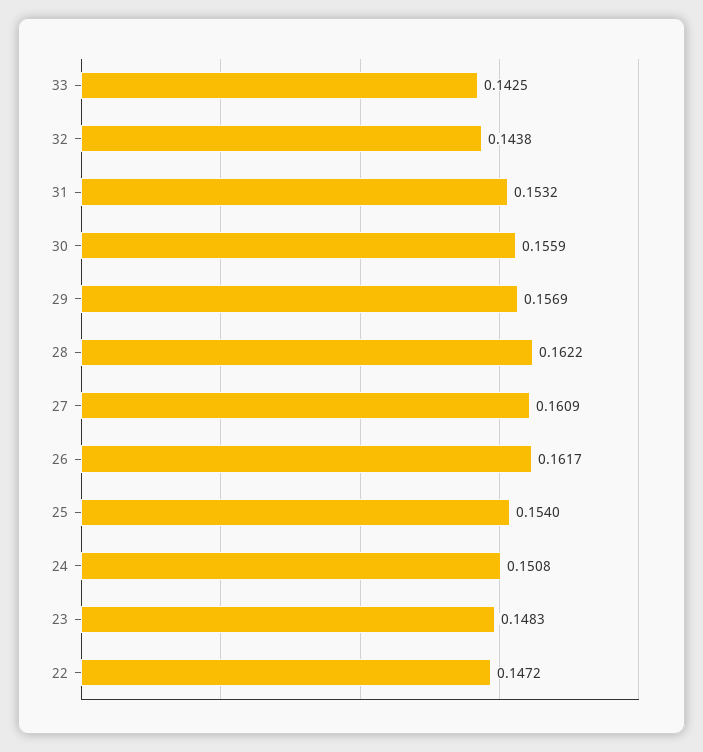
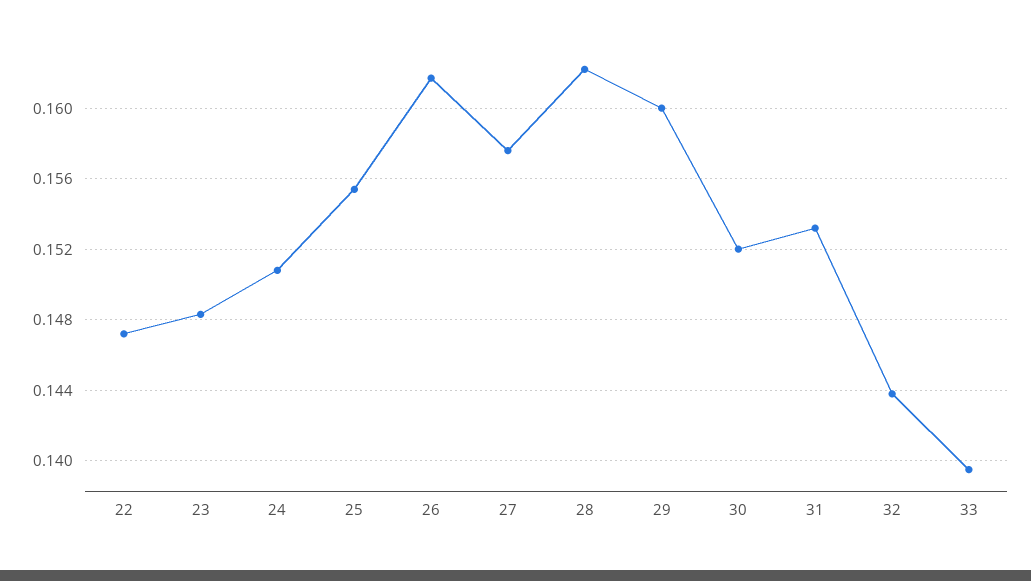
33: 0.1425 -> 0.1395
30: 0.1559 -> 0.152
29: 0.1569 -> 0.16
27: 0.1609 -> 0.1575
25: 0.154 -> 0.1555

